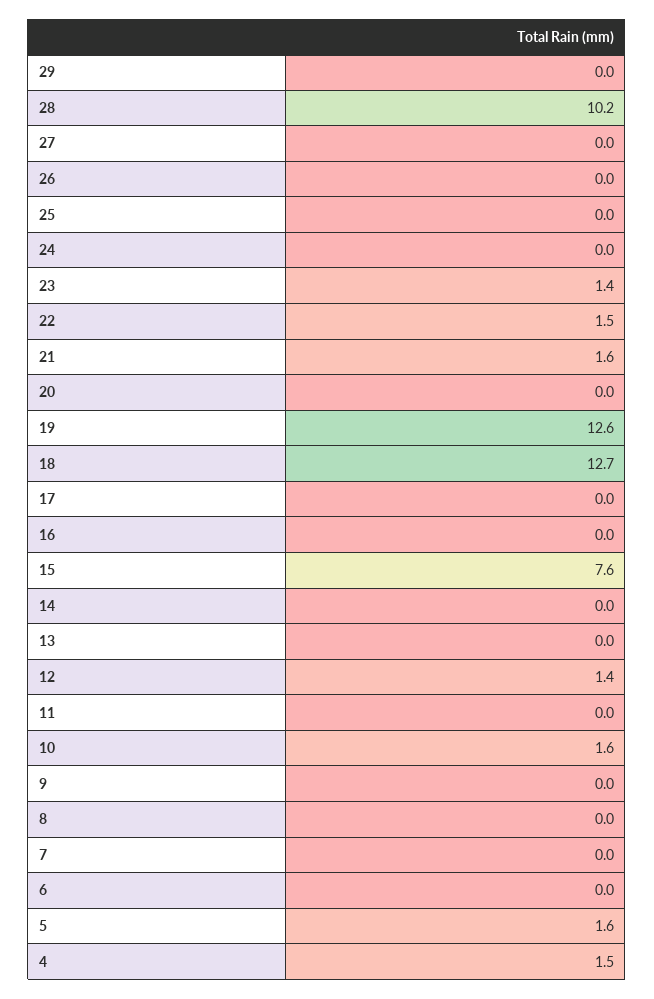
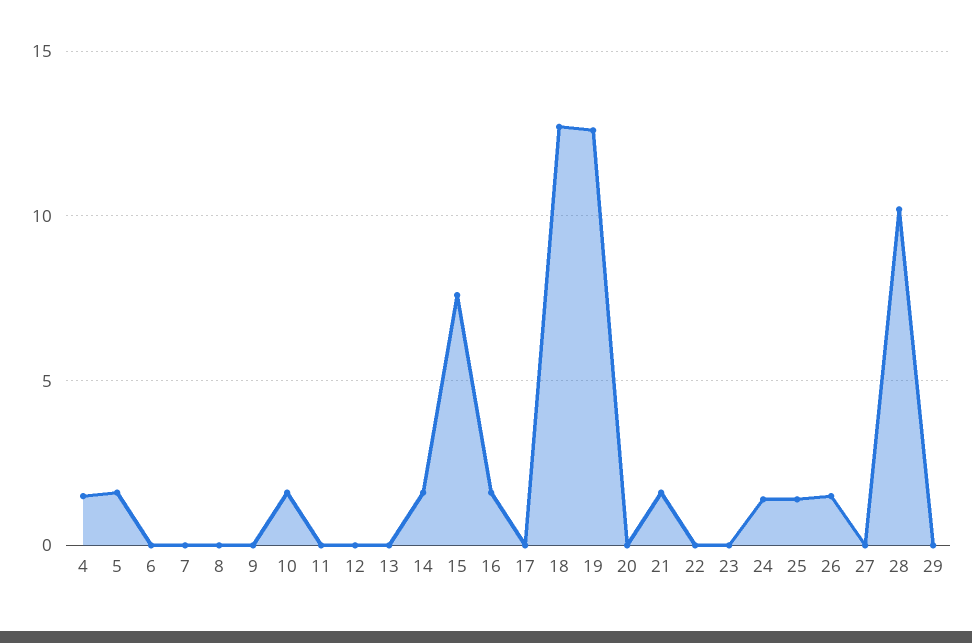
26: 0 -> 1.5
25: 0 -> 1.5
24: 0 -> 1.5
23: 1.4 -> 0
22: 1.5 -> 0
16: 0 -> 1.5
14: 0 -> 1.5
12: 1.4 -> 0

